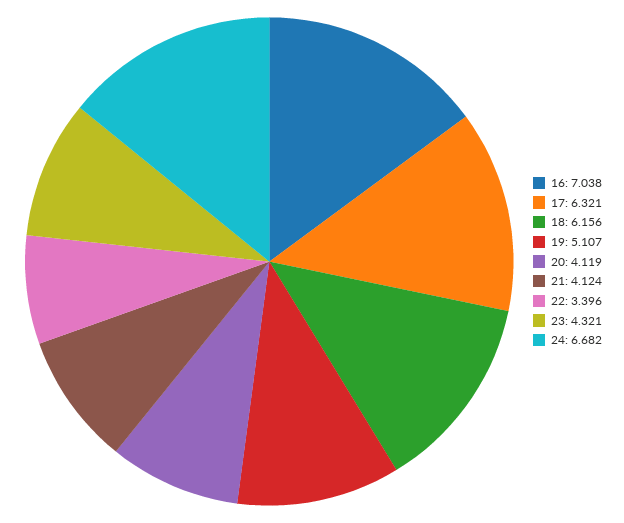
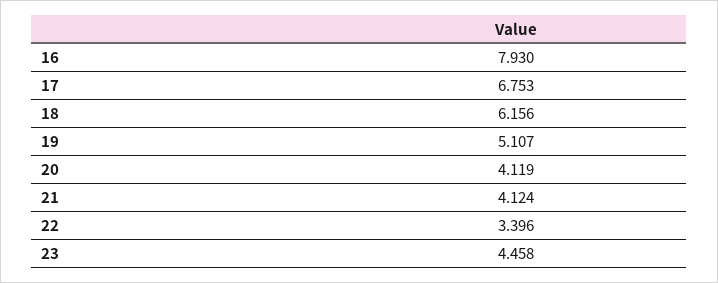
16: 7.038 -> 7.93
17: 6.321 -> 6.753
23: 4.321 -> 4.458
24: 6.682 -> none

